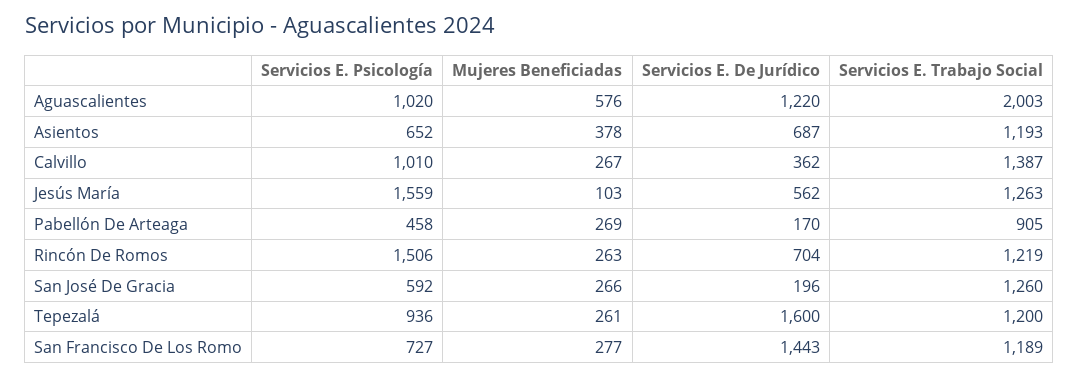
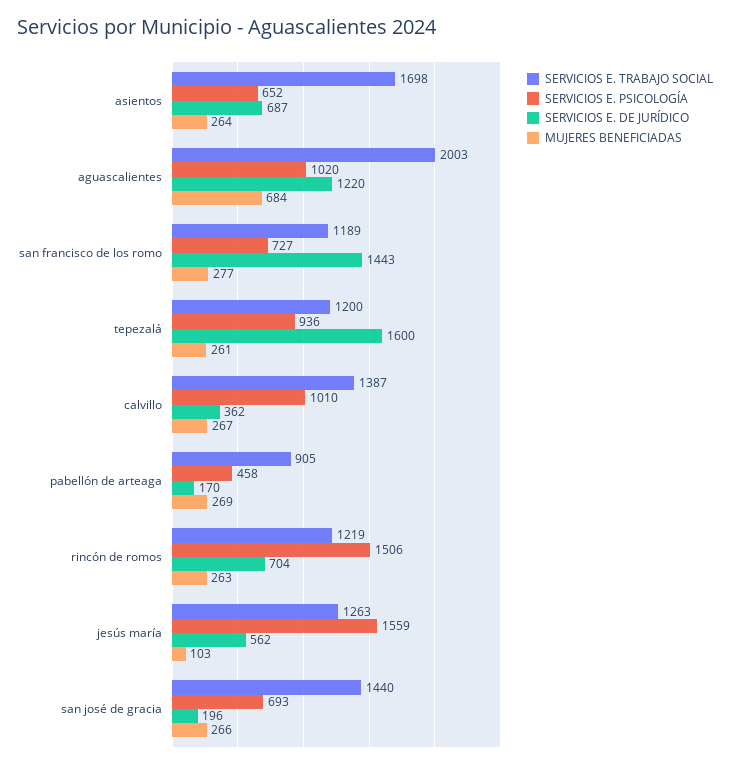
Mujeres Beneficiadas, Aguascalientes: 576 -> 684
Mujeres Beneficiadas, Asientos: 378 -> 264
Servicios E. Trabajo Social, Asientos: 1193 -> 1698
Servicios E. Psicología, San José De Gracia: 592 -> 693
Servicios E. Trabajo Social, San José De Gracia: 1260 -> 1440

